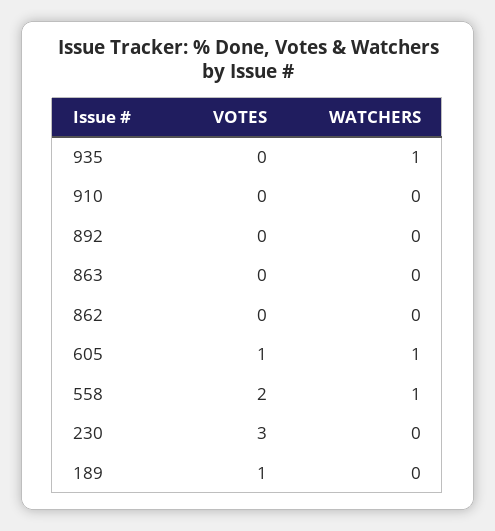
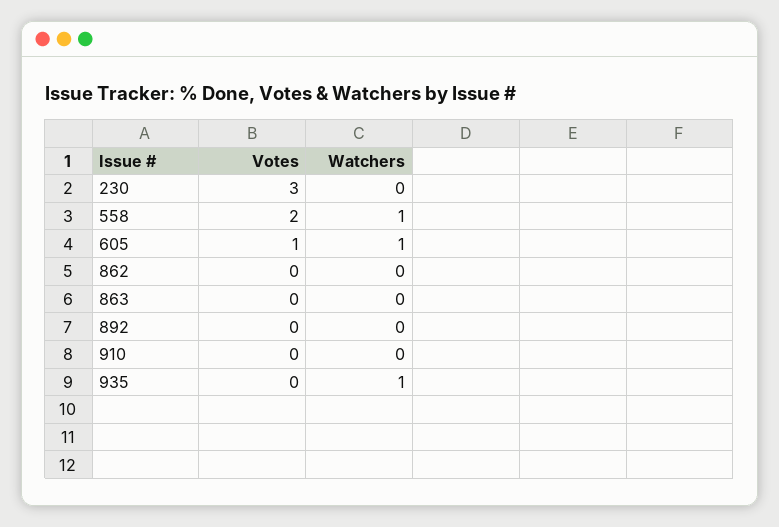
VOTES, 189: 1 -> none
WATCHERS, 189: 0 -> none

